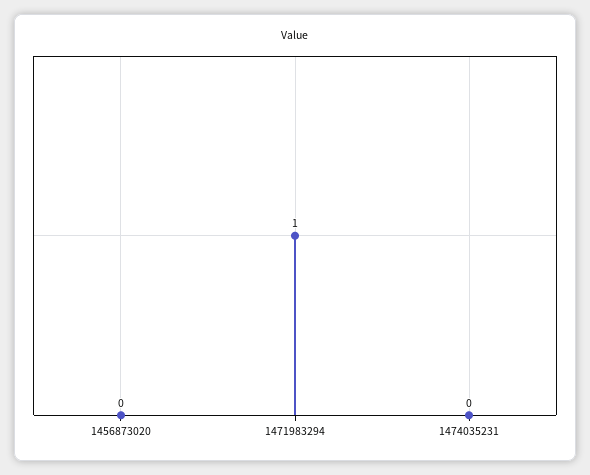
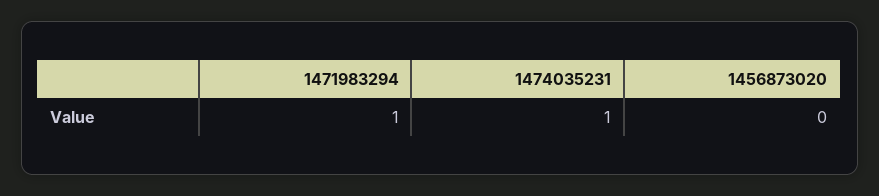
1474035231: 0 -> 1

